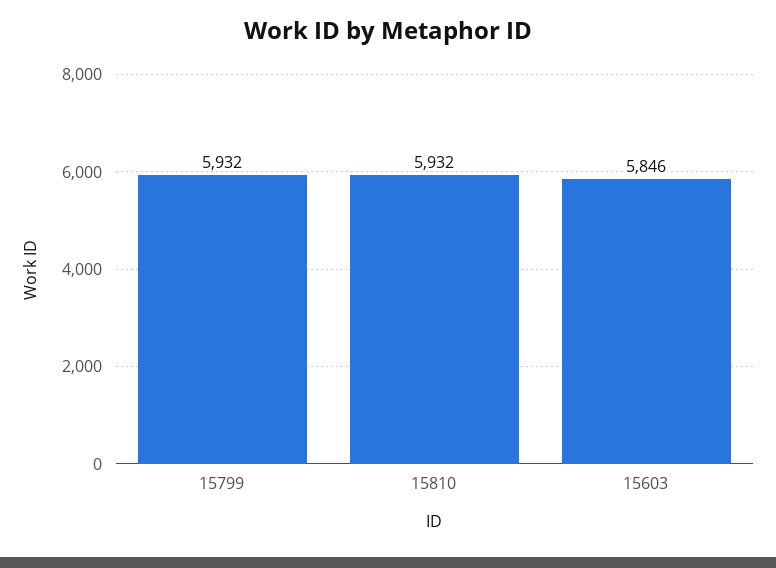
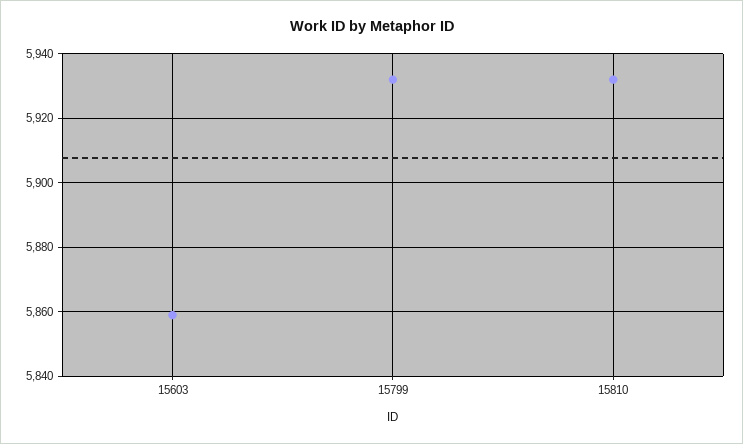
15603: 5846 -> 5860

